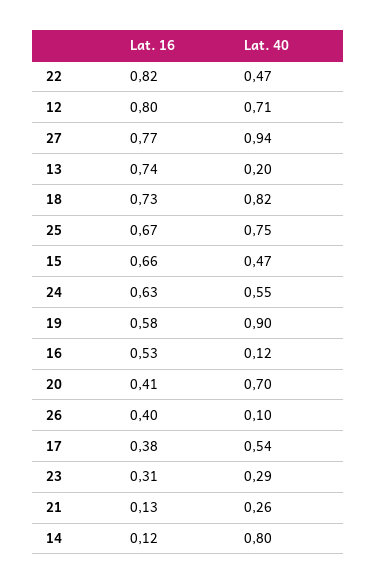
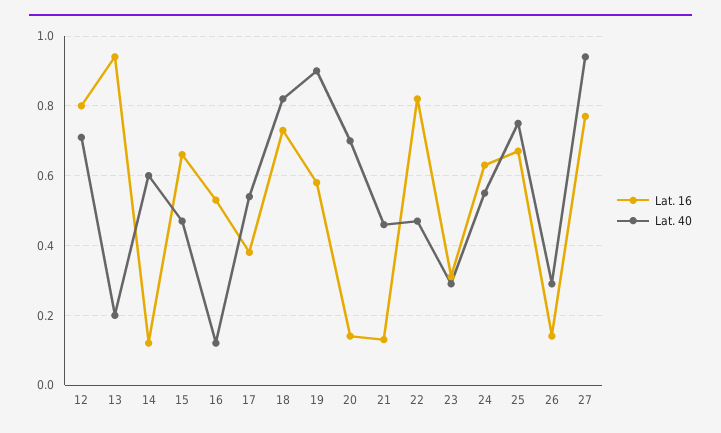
Lat. 16, 13: 0.74 -> 0.95
Lat. 16, 20: 0.41 -> 0.15
Lat. 16, 26: 0.4 -> 0.15
Lat. 40, 26: 0.1 -> 0.3
Lat. 40, 21: 0.26 -> 0.45
Lat. 40, 14: 0.8 -> 0.6

